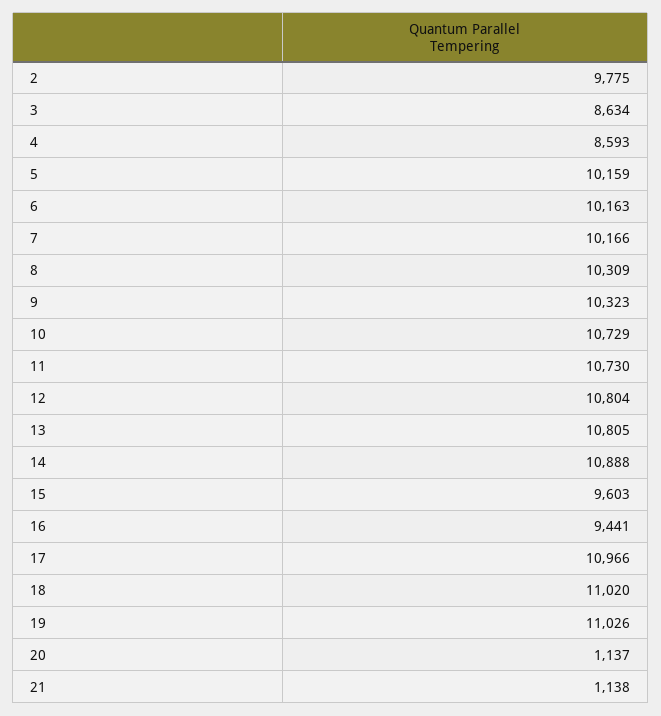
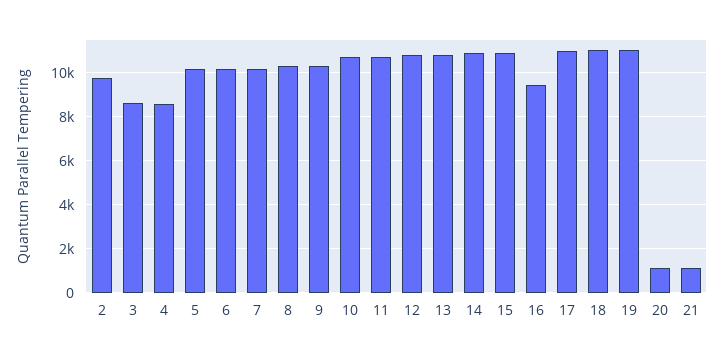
15: 9603 -> 11000

